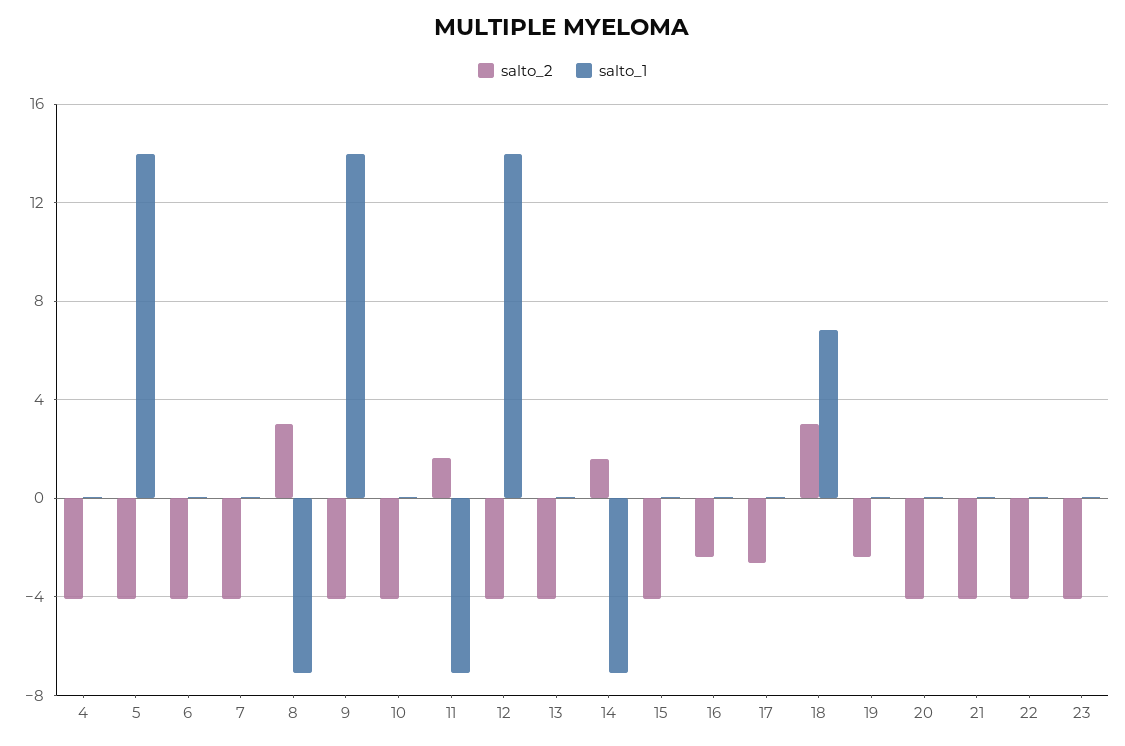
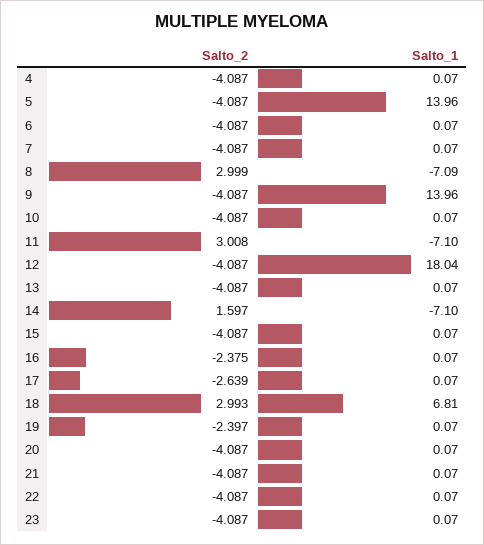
salto_2, 11: 1.5 -> 3.008
salto_1, 12: 14 -> 18.04

